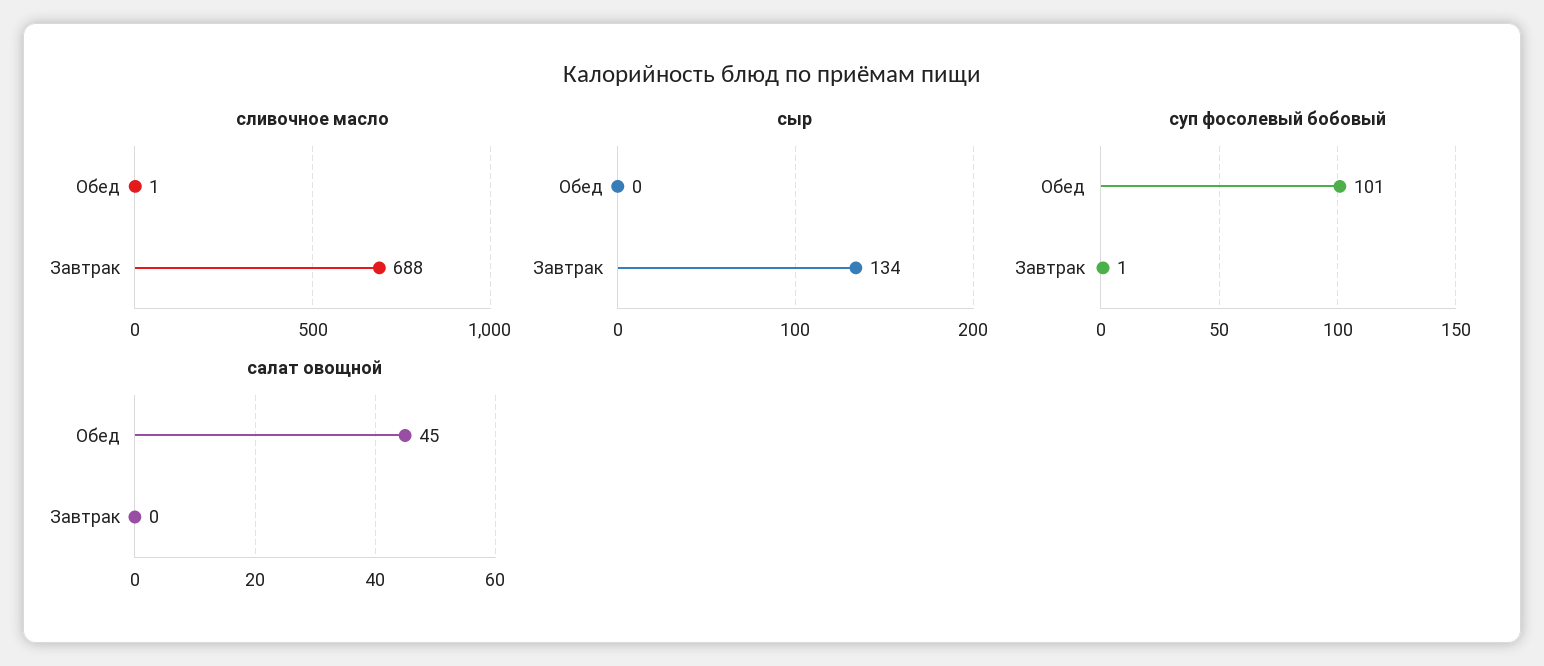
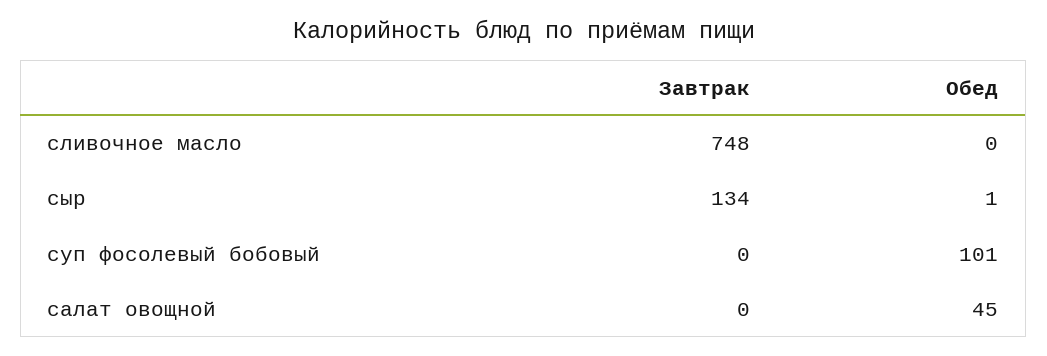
сливочное масло, Обед: 1 -> 0
сливочное масло, Завтрак: 688 -> 748
сыр, Обед: 0 -> 1
суп фосолевый бобовый, Завтрак: 1 -> 0

